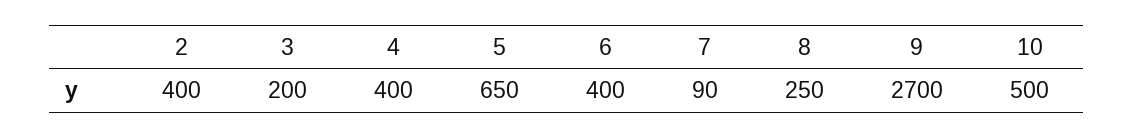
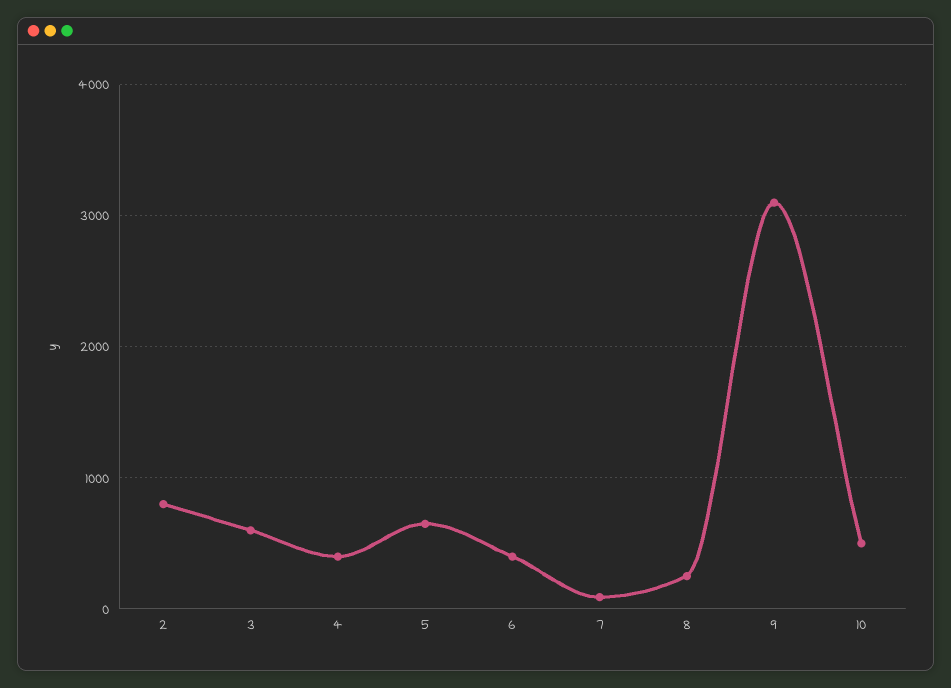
2: 400 -> 800
3: 200 -> 600
9: 2700 -> 3100

